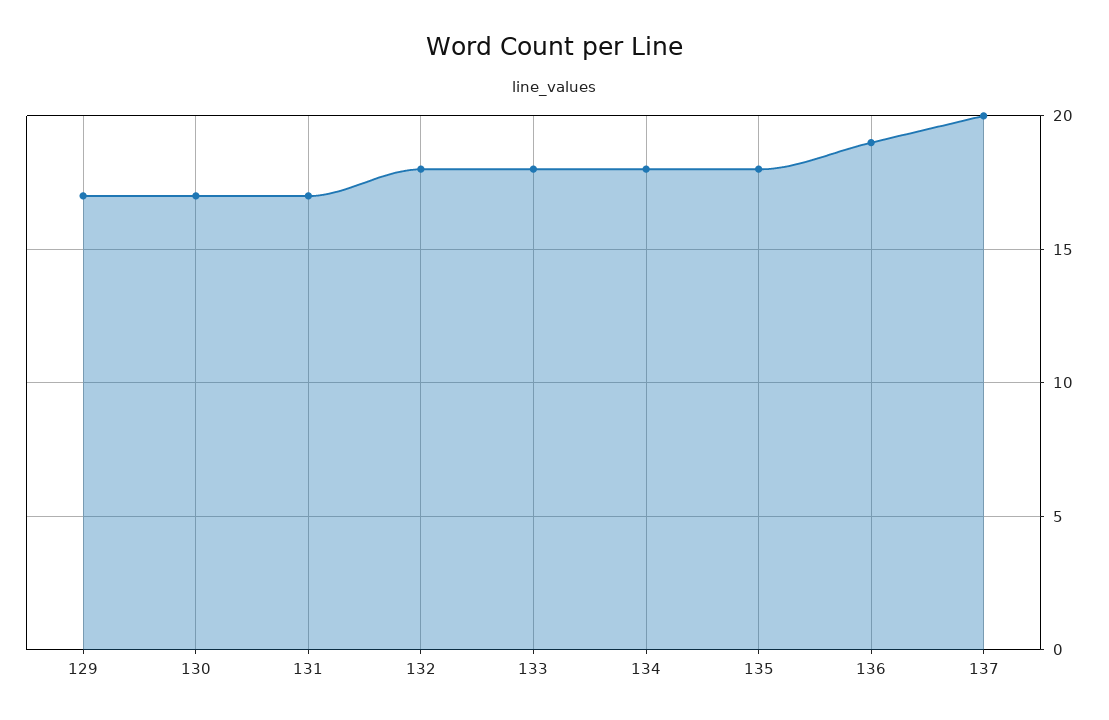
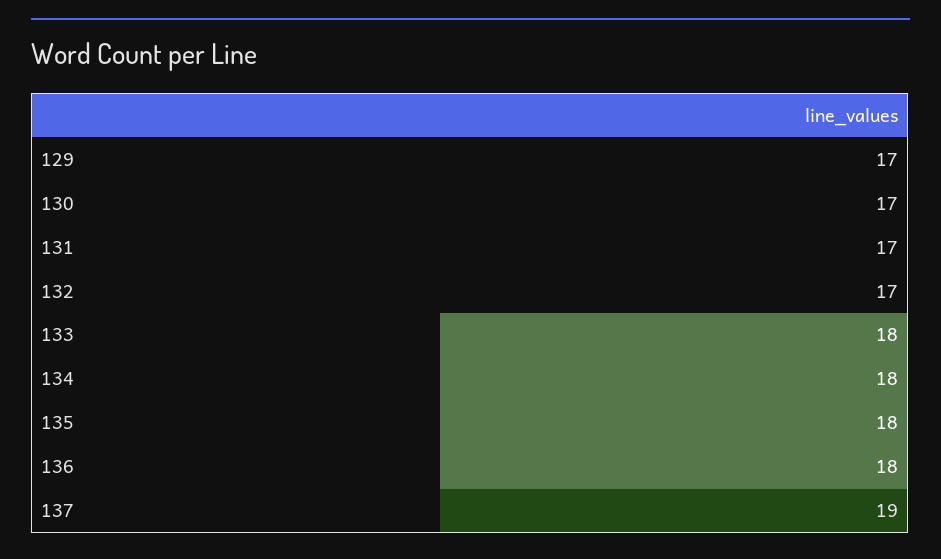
132: 18 -> 17
136: 19 -> 18
137: 20 -> 19

